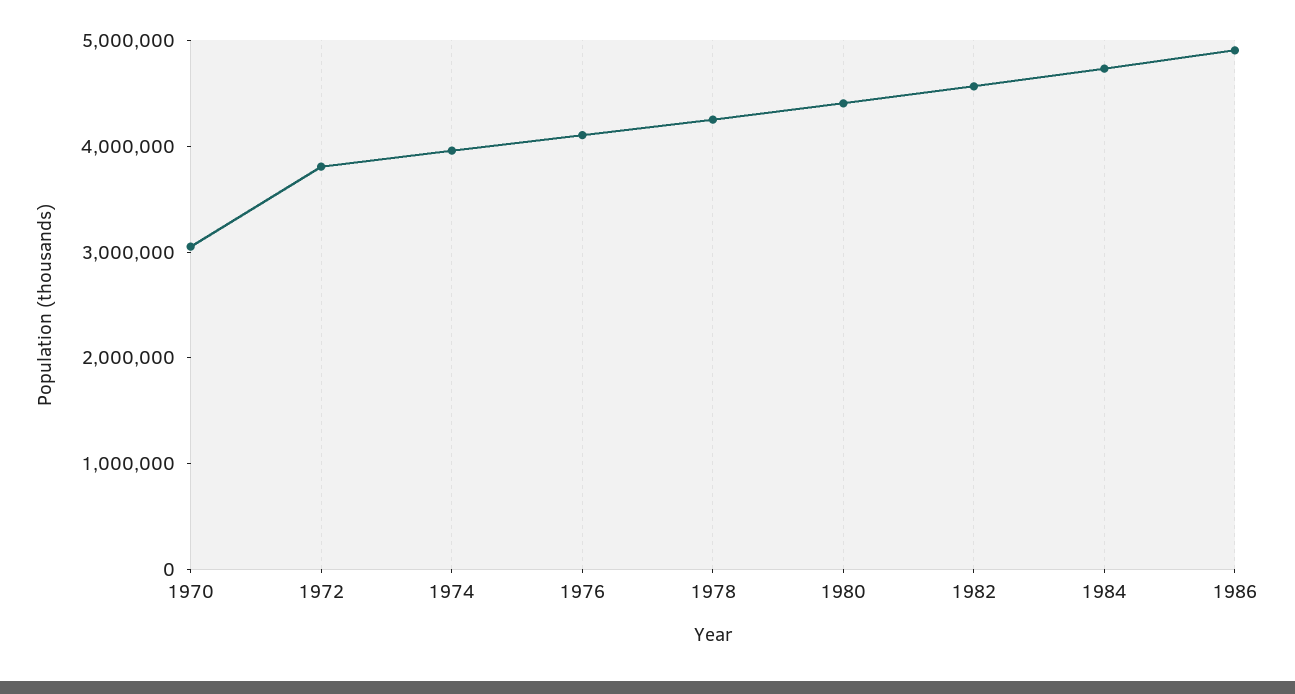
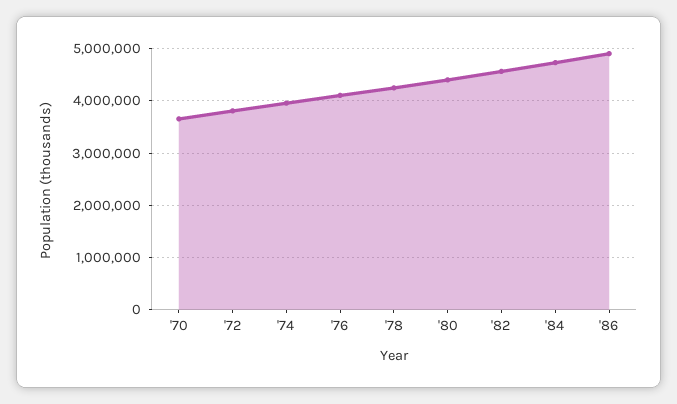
1970: 3000000 -> 3600000

